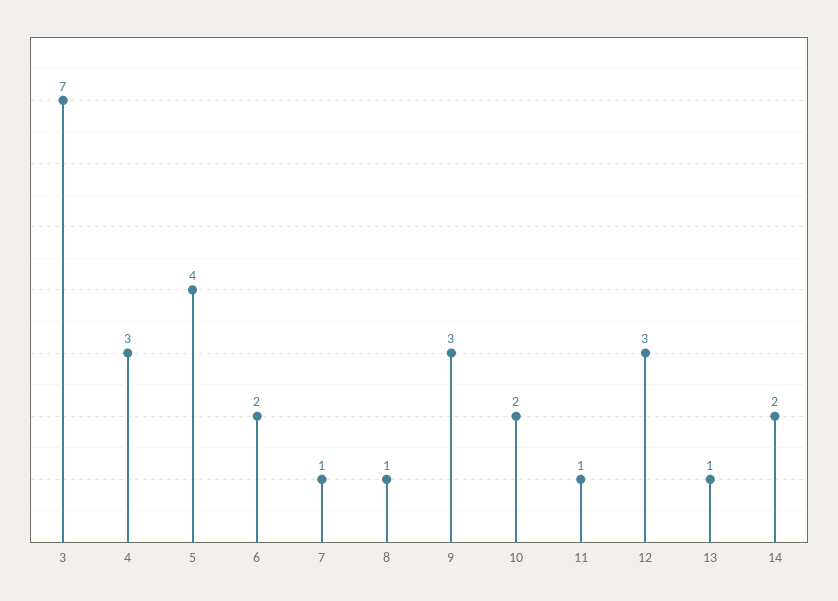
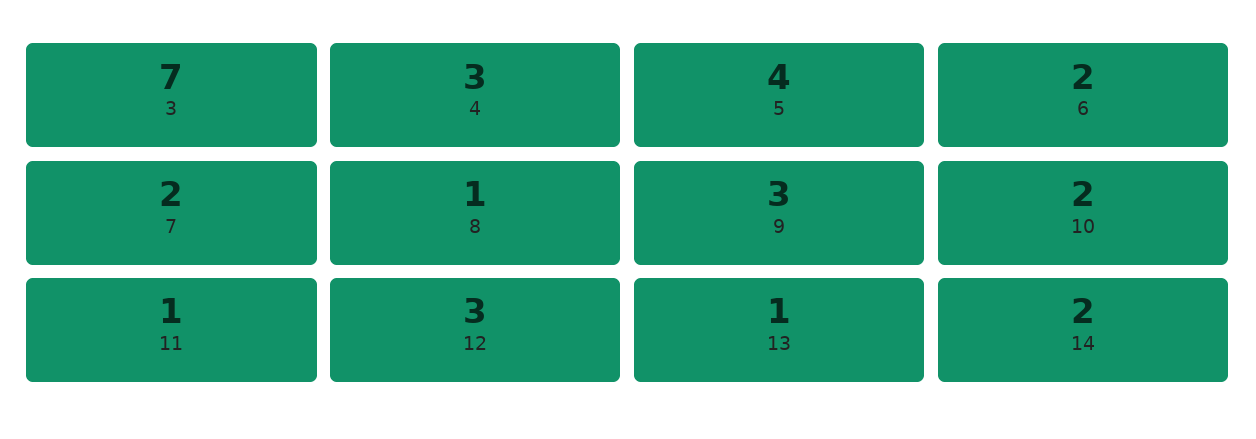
7: 1 -> 2

